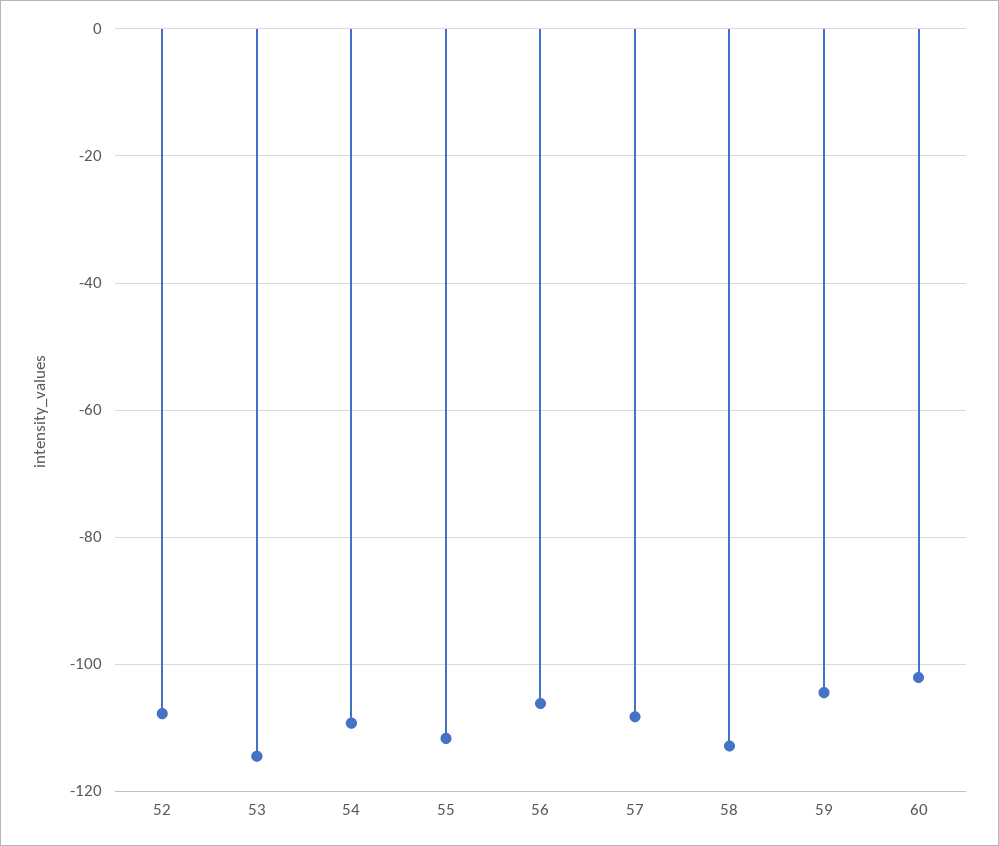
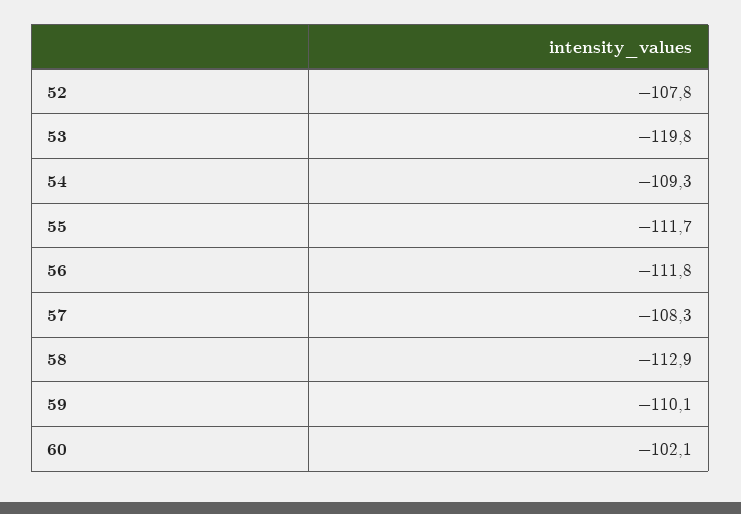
53: -114 -> -119.8
56: -106 -> -111.8
59: -104 -> -110.1

